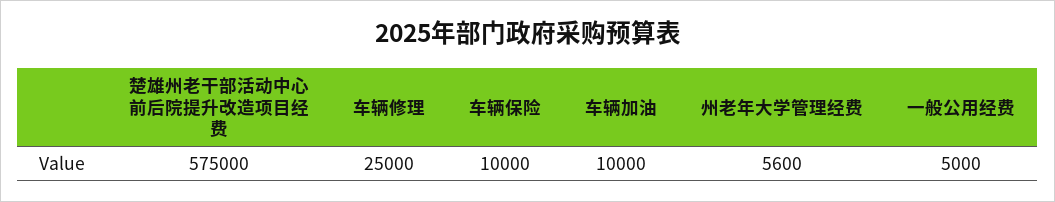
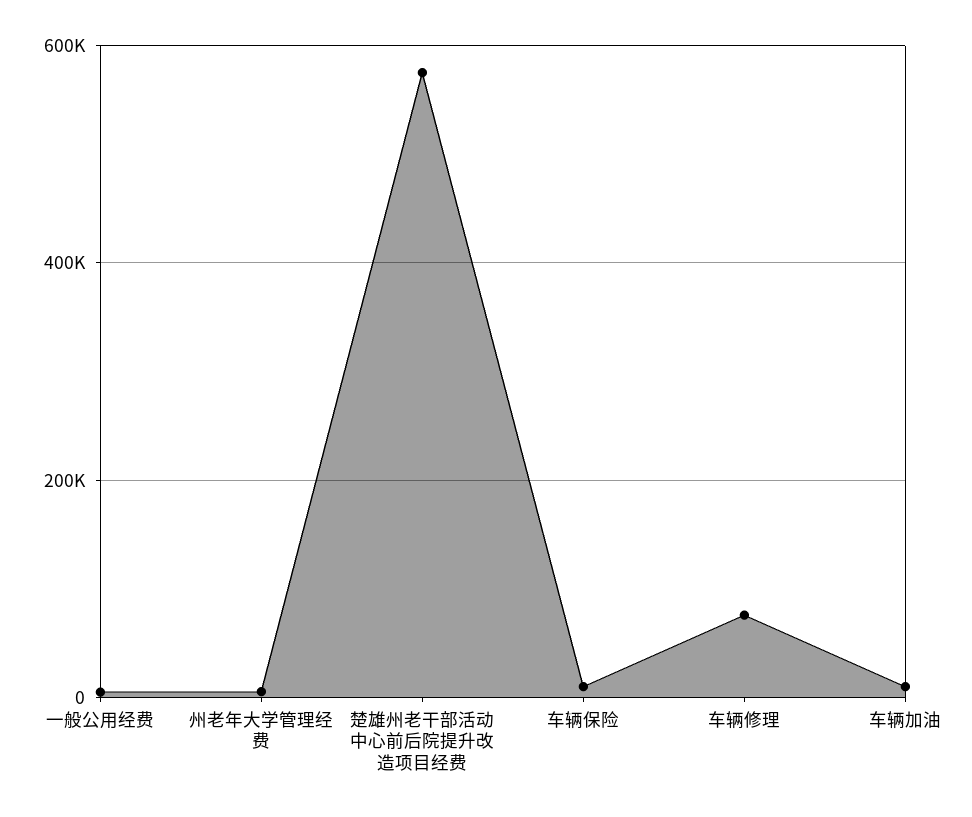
车辆修理: 25000 -> 80000

